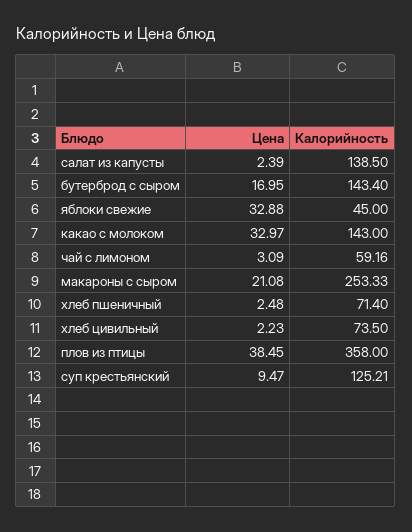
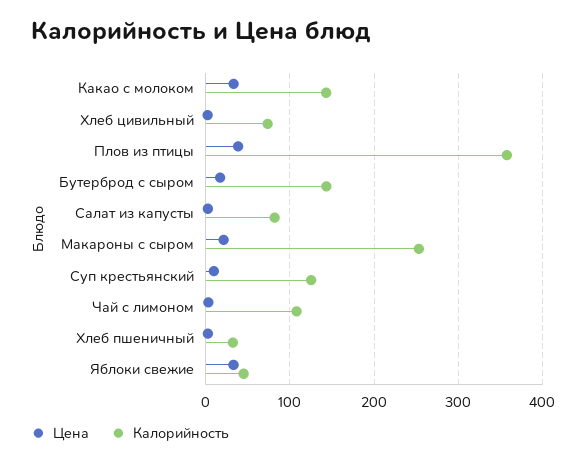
Калорийность, салат из капусты: 138.5 -> 80
Калорийность, чай с лимоном: 59.16 -> 110
Калорийность, хлеб пшеничный: 71.4 -> 30

